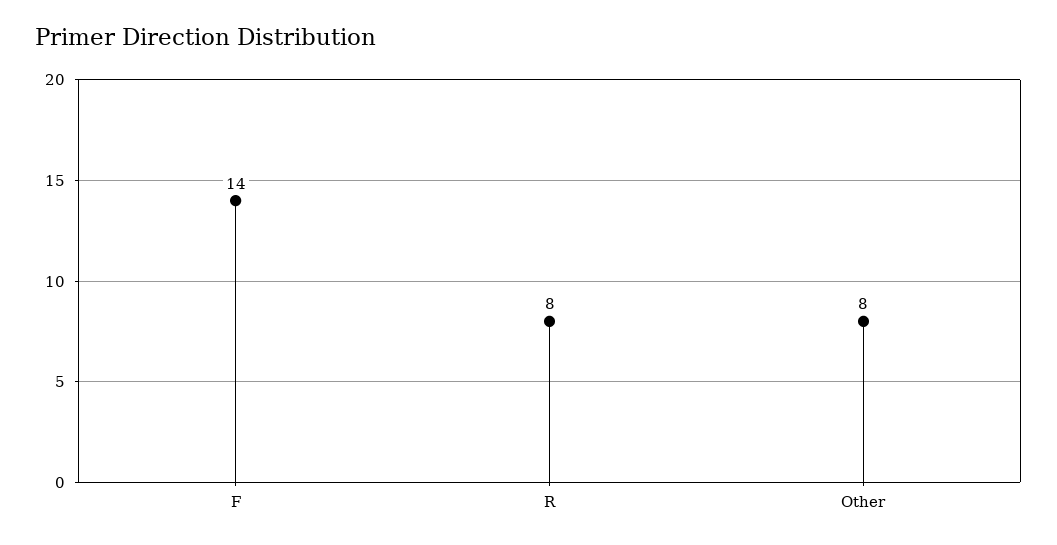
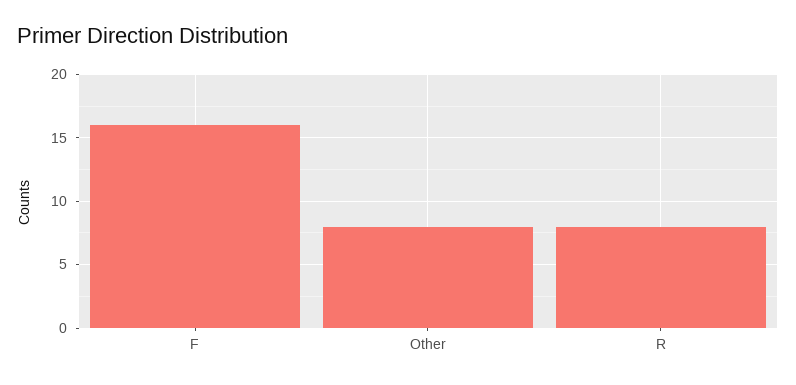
F: 14 -> 16

